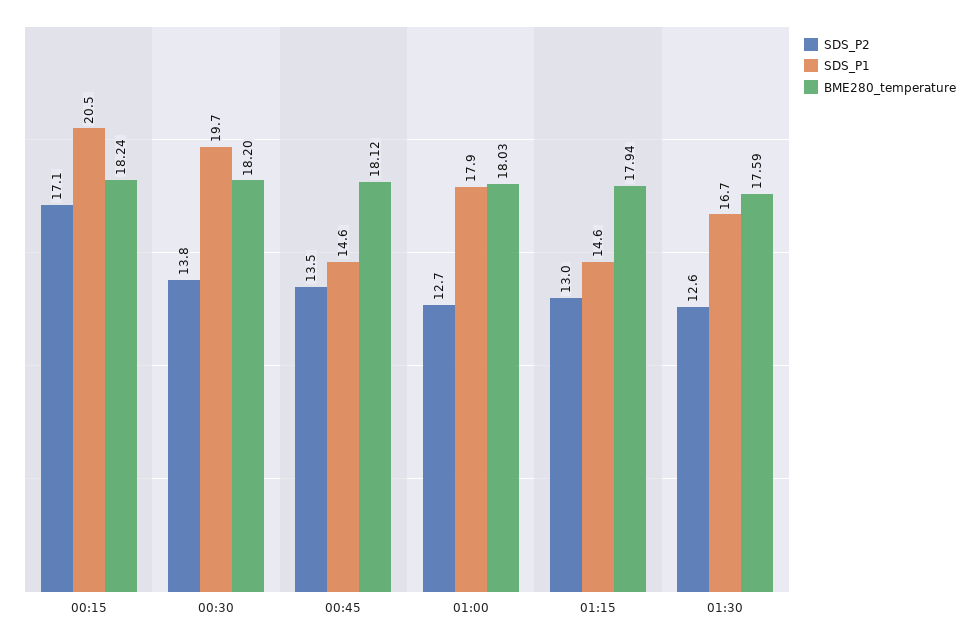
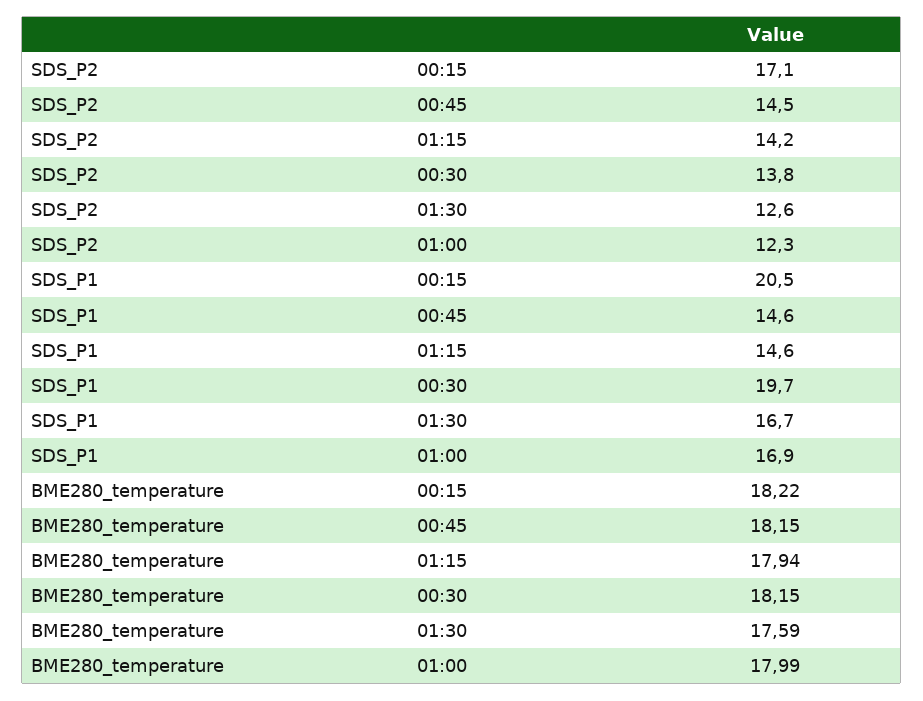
BME280_temperature, 00:15: 18.24 -> 18.22
BME280_temperature, 00:30: 18.2 -> 18.15
SDS_P2, 00:45: 13.5 -> 14.5
BME280_temperature, 00:45: 18.12 -> 18.15
SDS_P2, 01:00: 12.7 -> 12.3
SDS_P1, 01:00: 17.9 -> 16.9
BME280_temperature, 01:00: 18.03 -> 17.99
SDS_P2, 01:15: 13 -> 14.2

